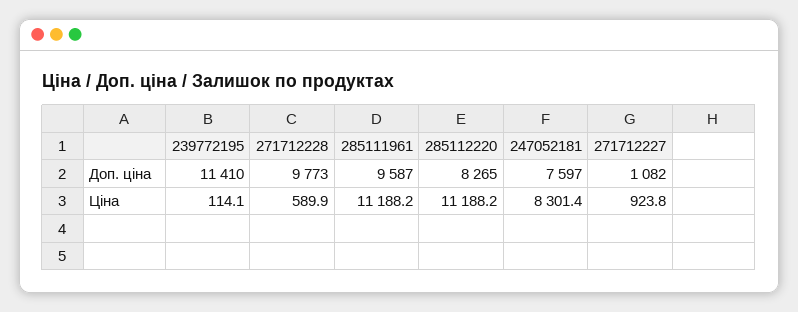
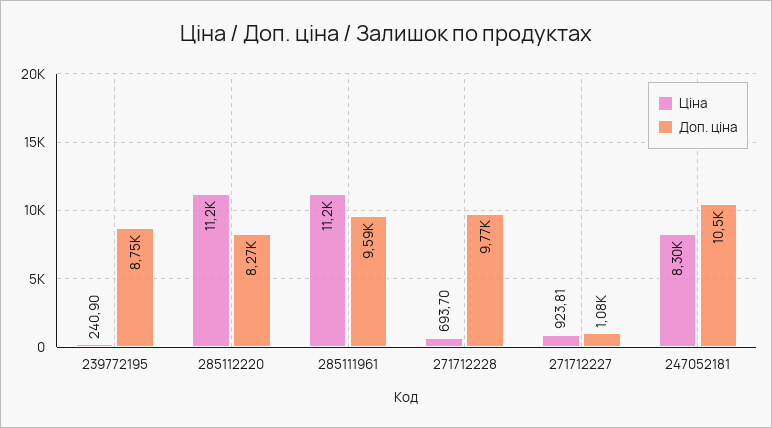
Доп. ціна, 239772195: 11410 -> 8750
Доп. ціна, 247052181: 7597 -> 10500
Ціна, 239772195: 114.1 -> 240.9
Ціна, 271712228: 589.9 -> 693.7

